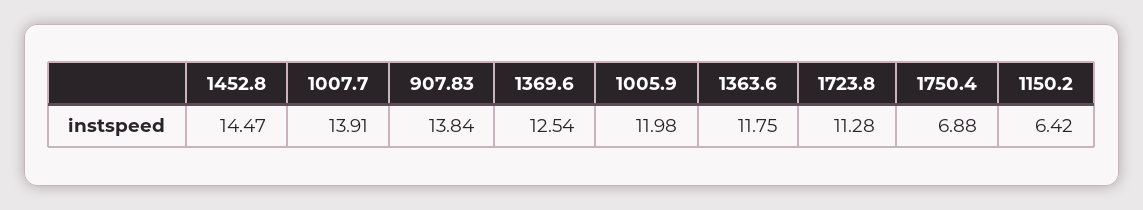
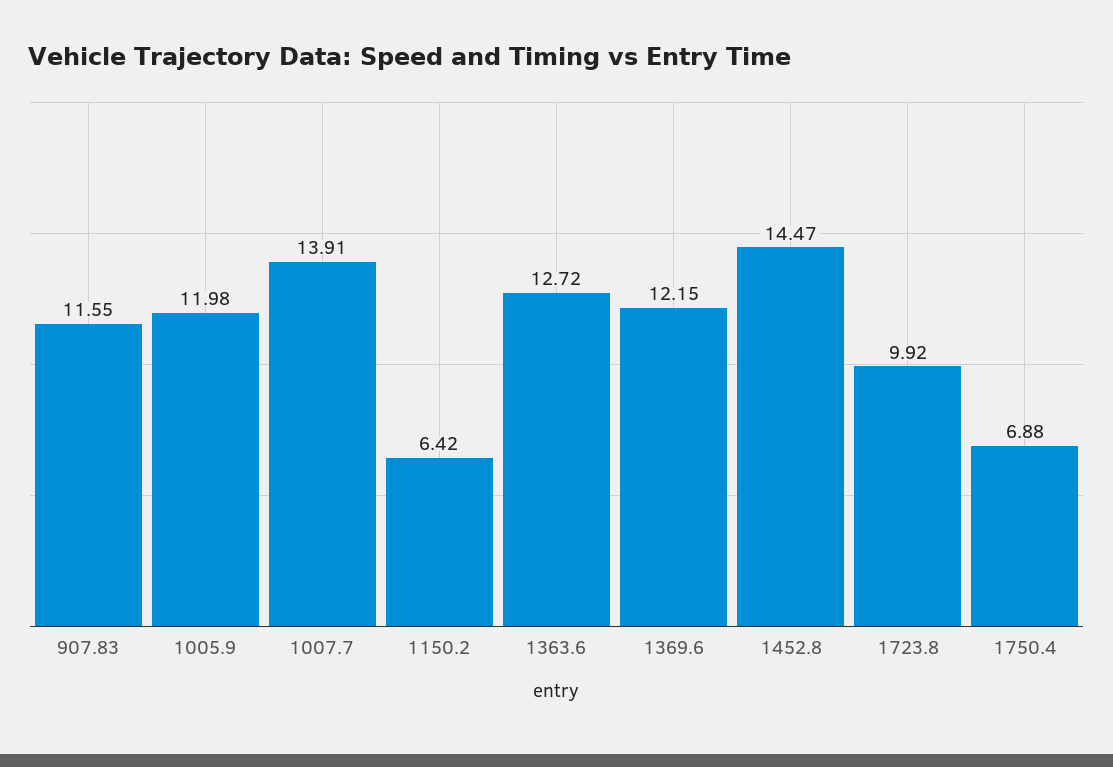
907.83: 13.84 -> 11.55
1369.6: 12.54 -> 12.15
1363.6: 11.75 -> 12.72
1723.8: 11.28 -> 9.92

